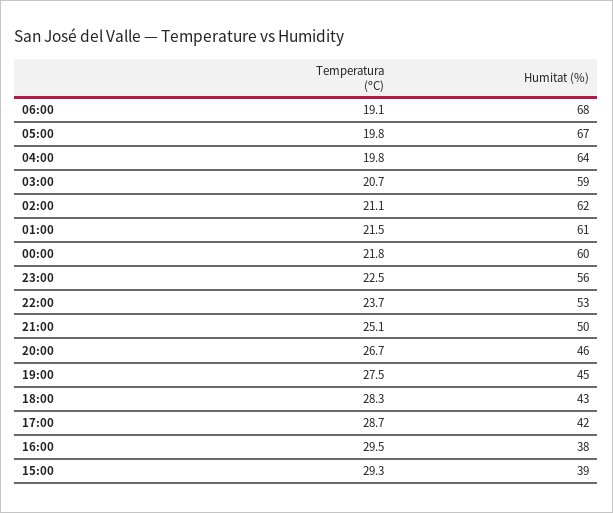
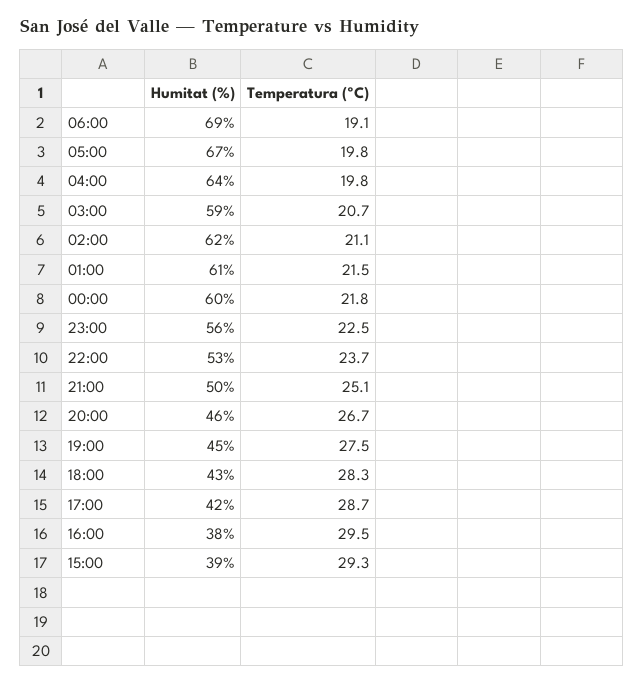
Humitat (%), 06:00: 68 -> 69

